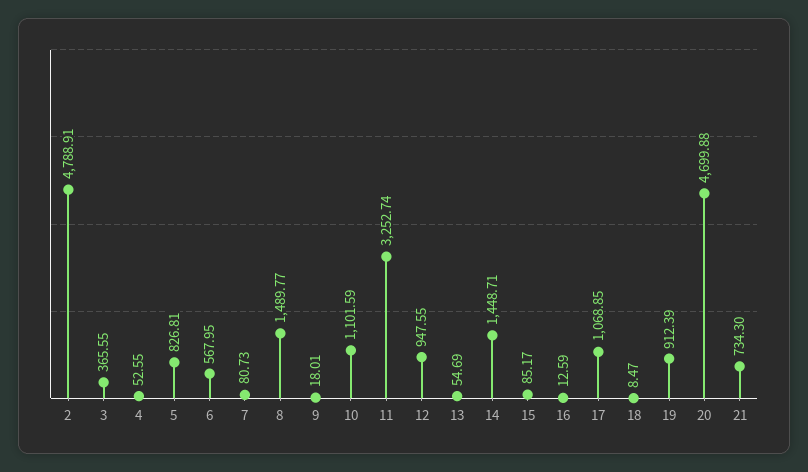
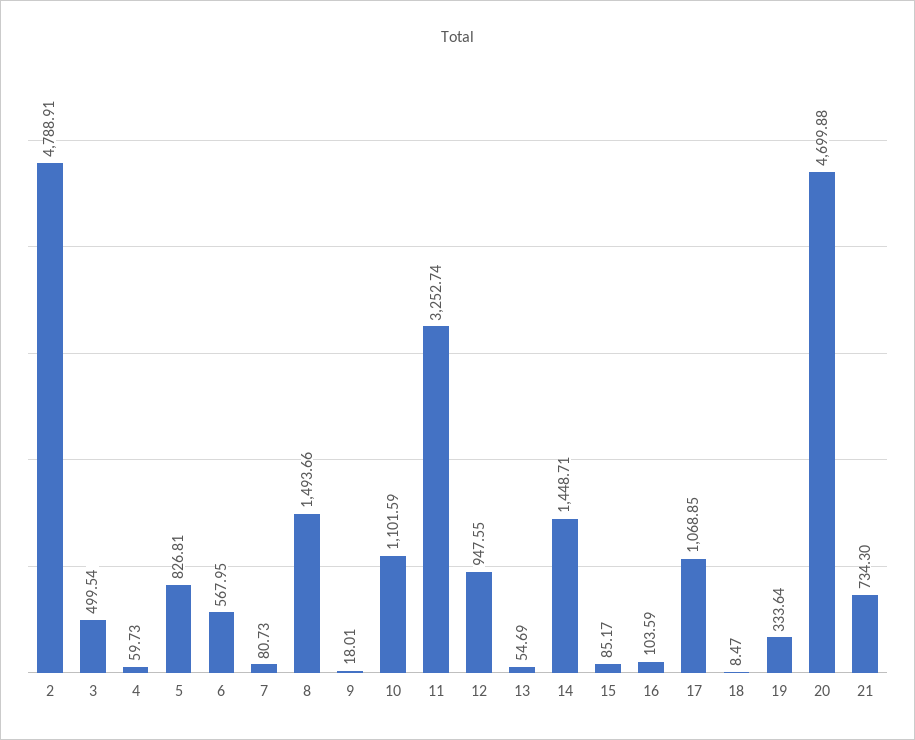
3: 365.55 -> 499.54
4: 52.55 -> 59.73
8: 1489.77 -> 1493.66
16: 12.59 -> 103.59
19: 912.39 -> 333.64

